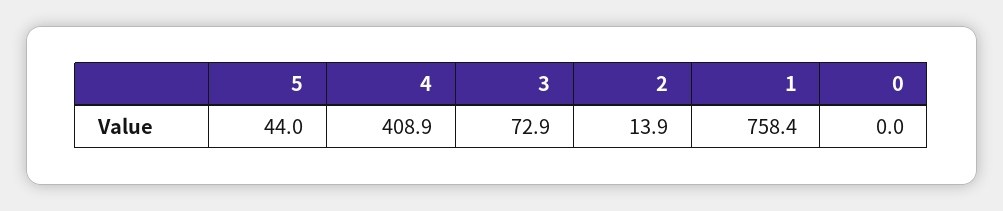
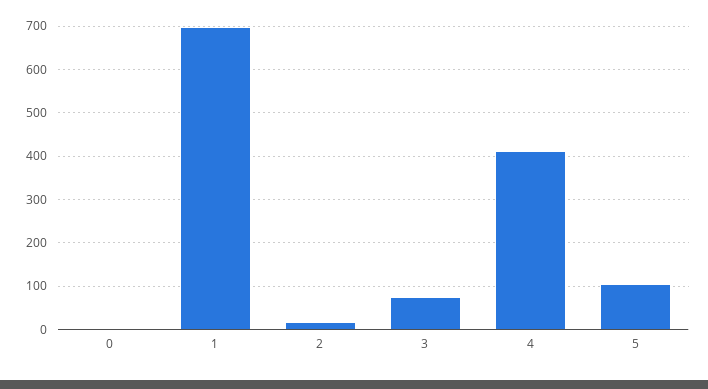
5: 44 -> 100
1: 758.4 -> 700

